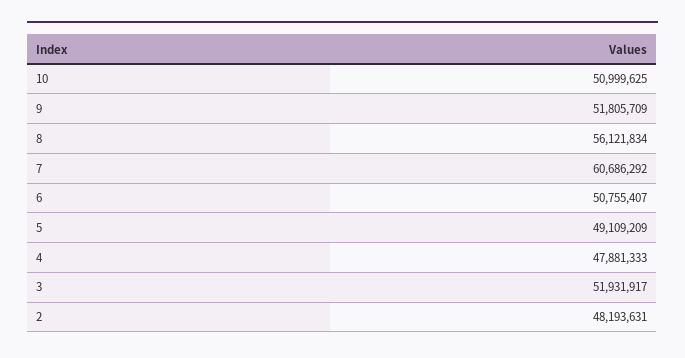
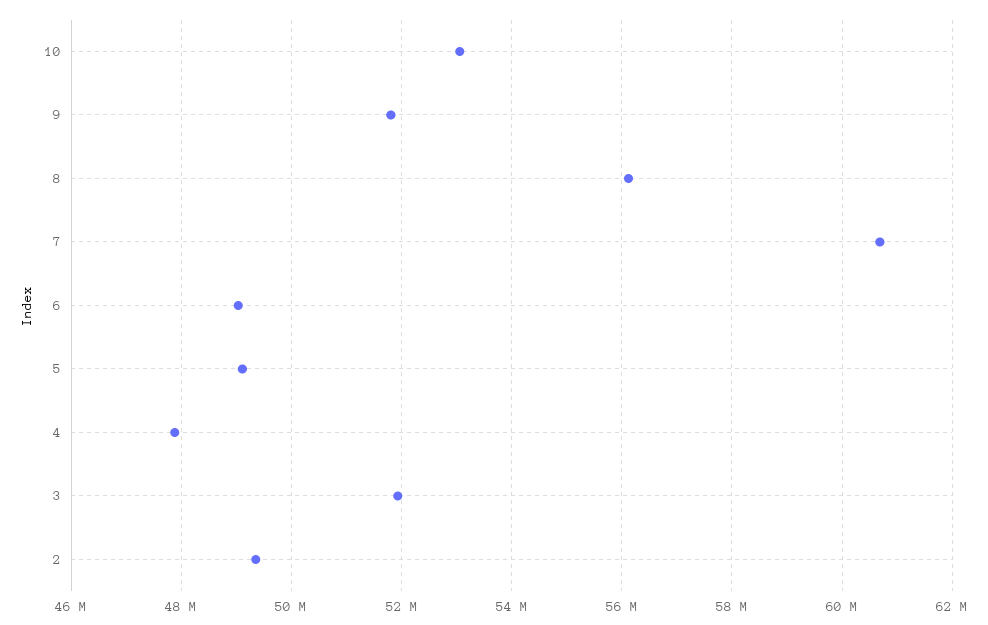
10: 50999625 -> 53000000
6: 50755407 -> 49000000
2: 48193631 -> 49400000

